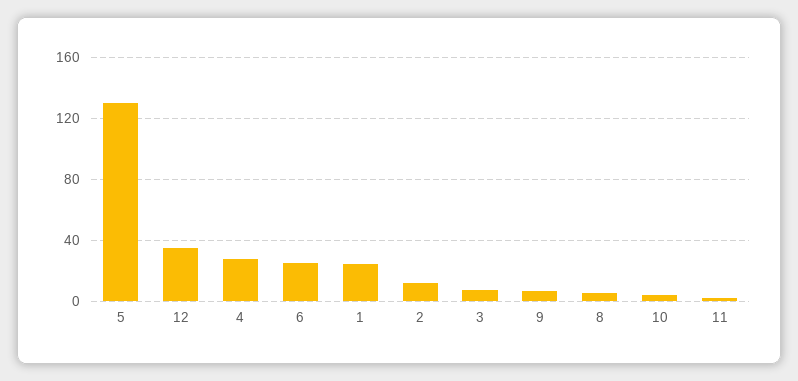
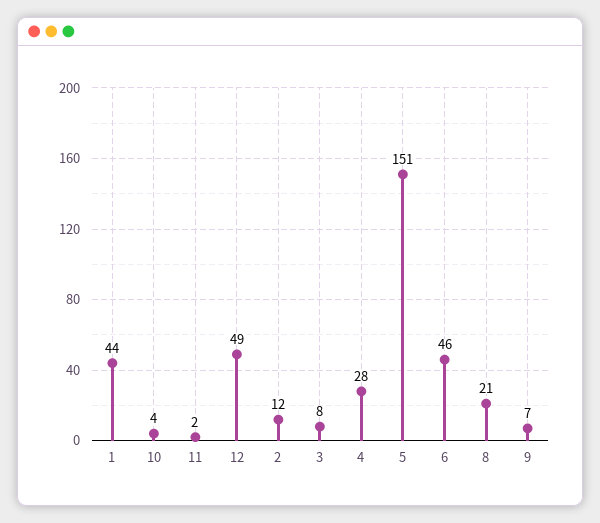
5: 130 -> 151
12: 35 -> 49
6: 25 -> 46
1: 25 -> 44
8: 5 -> 21

